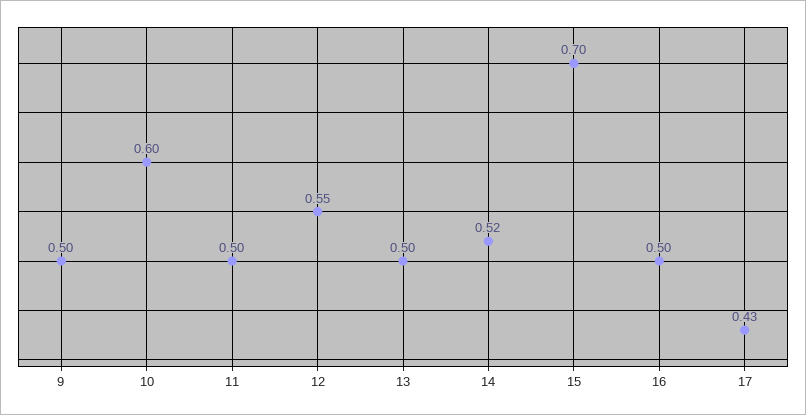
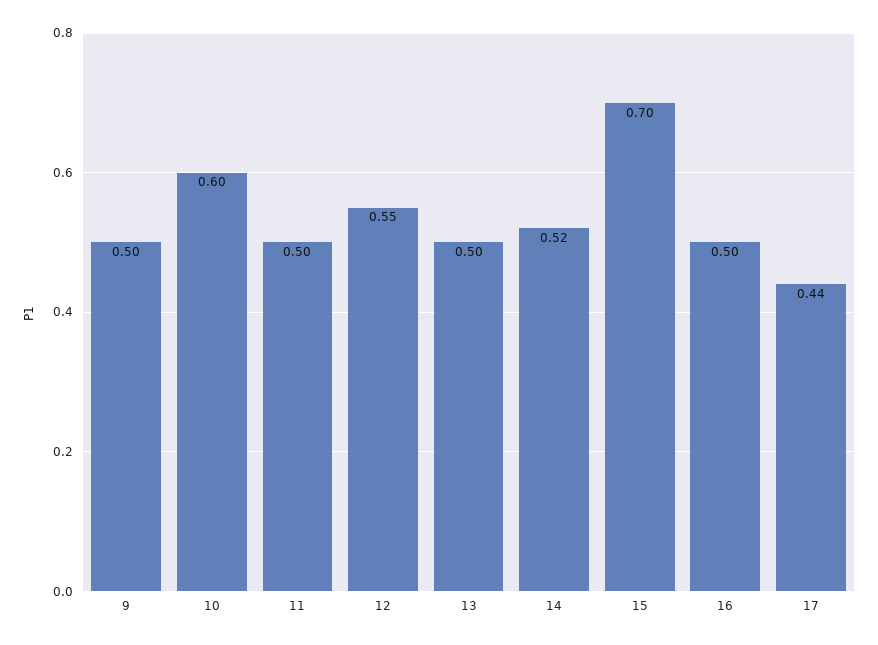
17: 0.43 -> 0.44

